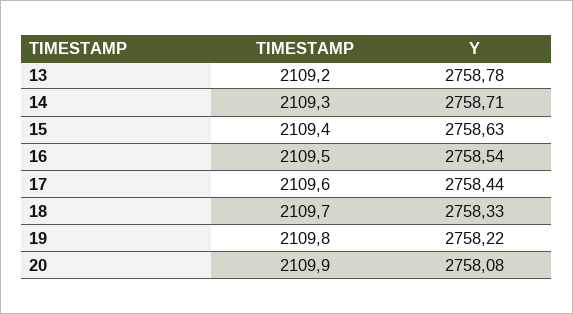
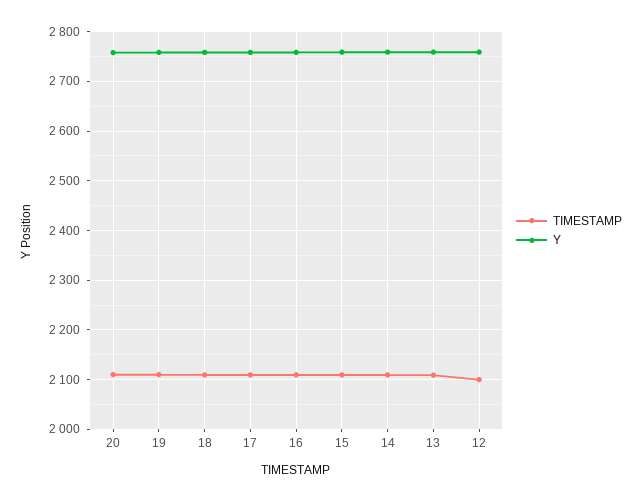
TIMESTAMP, 12: none -> 2100
Y, 12: none -> 2760

